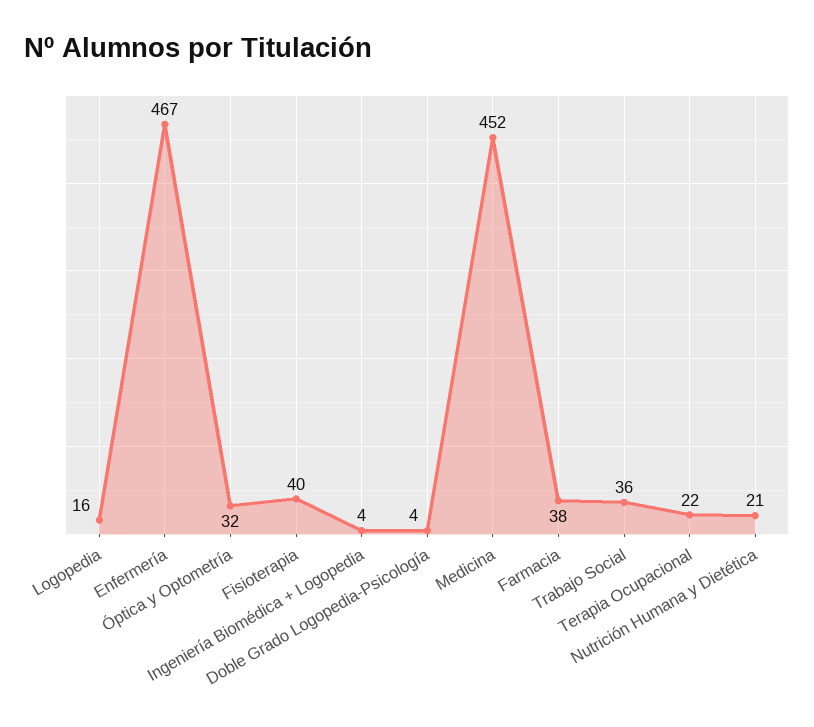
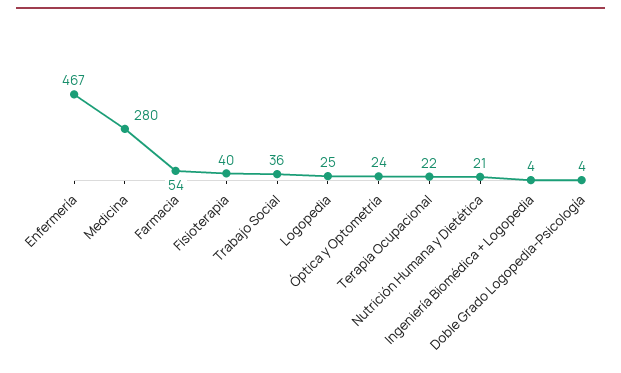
Logopedia: 16 -> 25
Óptica y Optometría: 32 -> 24
Medicina: 452 -> 280
Farmacia: 38 -> 54

